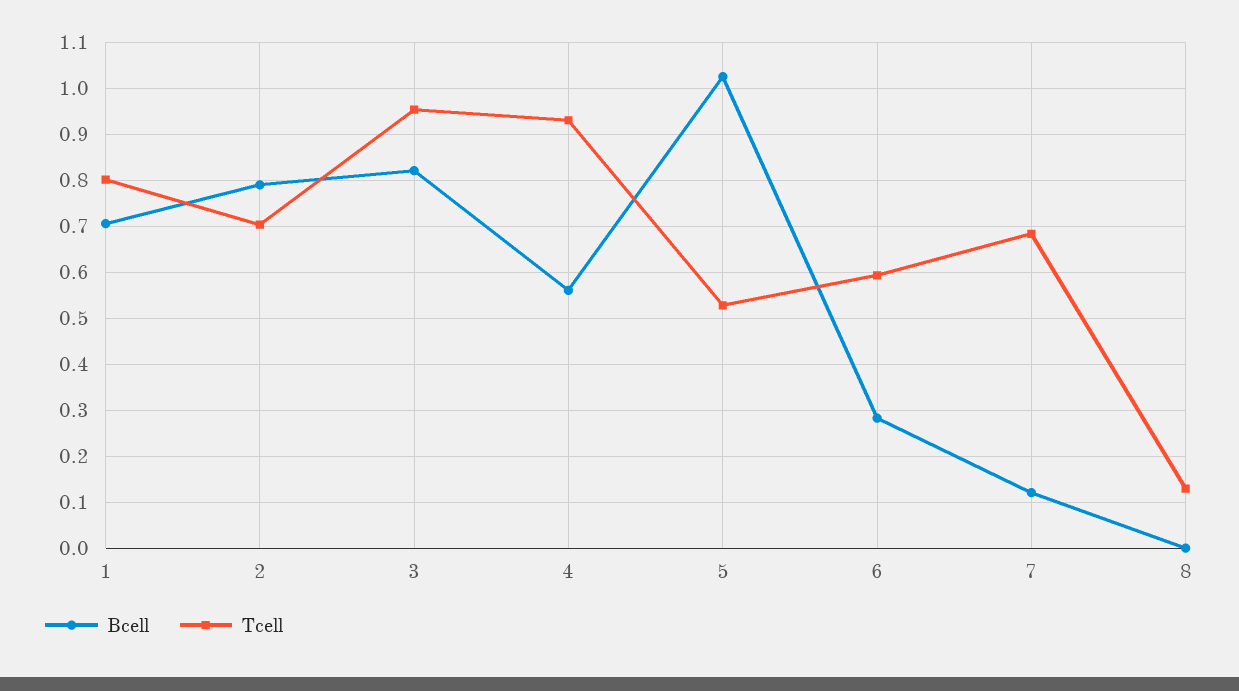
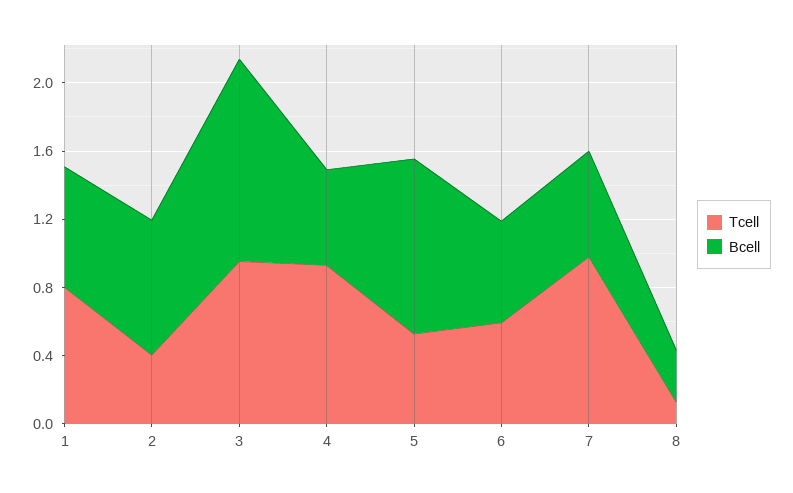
Tcell, 2: 0.7 -> 0.4
Bcell, 3: 0.82 -> 1.2
Bcell, 6: 0.28 -> 0.6
Bcell, 7: 0.12 -> 0.6
Tcell, 7: 0.68 -> 1
Bcell, 8: 0 -> 0.3

